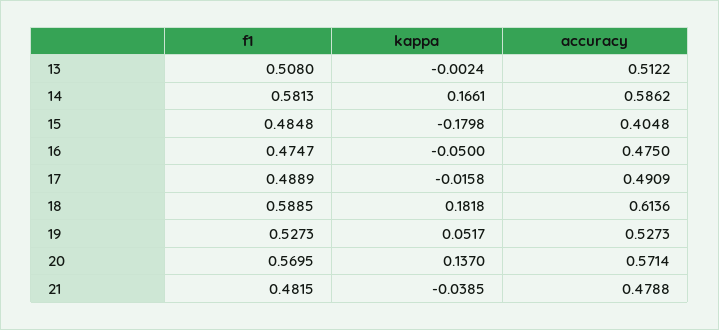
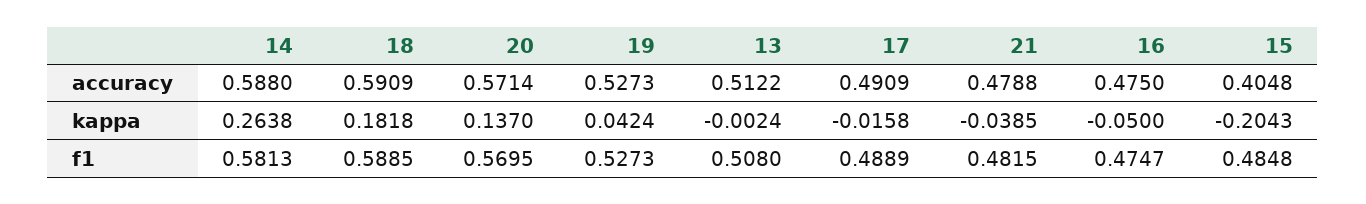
kappa, 14: 0.1661 -> 0.2638
accuracy, 14: 0.5862 -> 0.588
kappa, 15: -0.1798 -> -0.2043
accuracy, 18: 0.6136 -> 0.5909
kappa, 19: 0.0517 -> 0.0424

